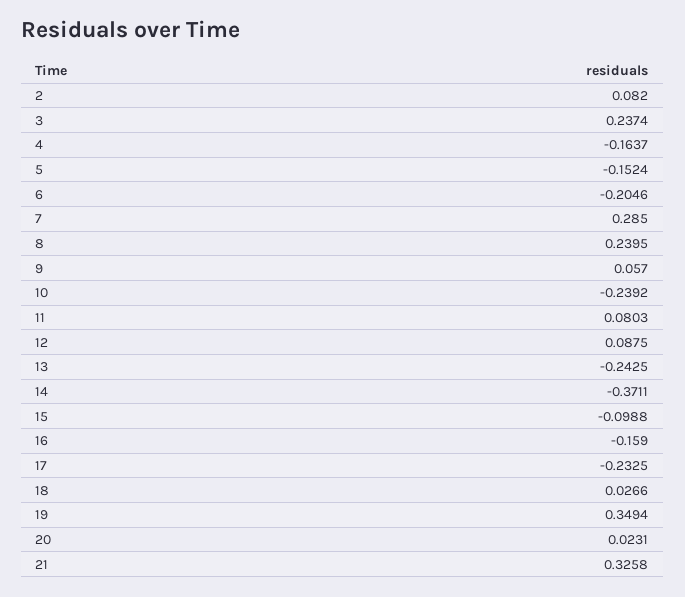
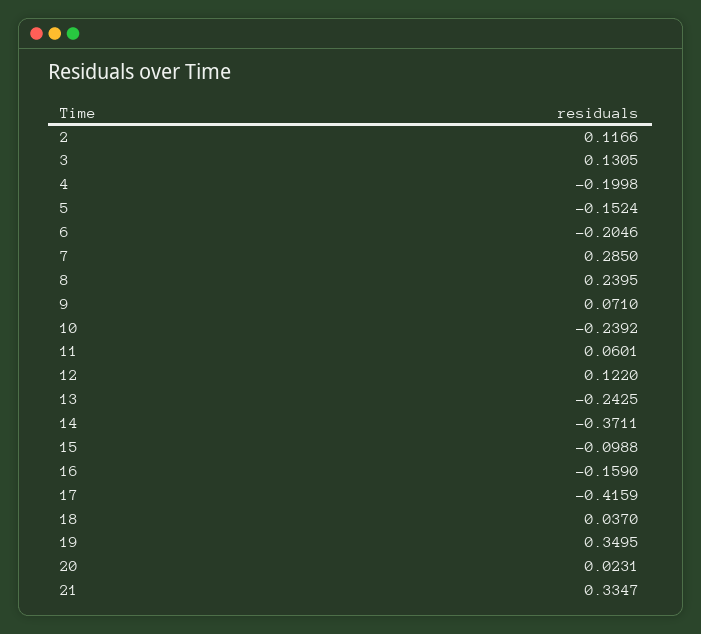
2: 0.082 -> 0.1166
3: 0.2374 -> 0.1305
4: -0.1637 -> -0.1998
9: 0.057 -> 0.071
11: 0.0803 -> 0.0601
12: 0.0875 -> 0.122
17: -0.2325 -> -0.4159
18: 0.0266 -> 0.037
19: 0.3494 -> 0.3495
21: 0.3258 -> 0.3347

